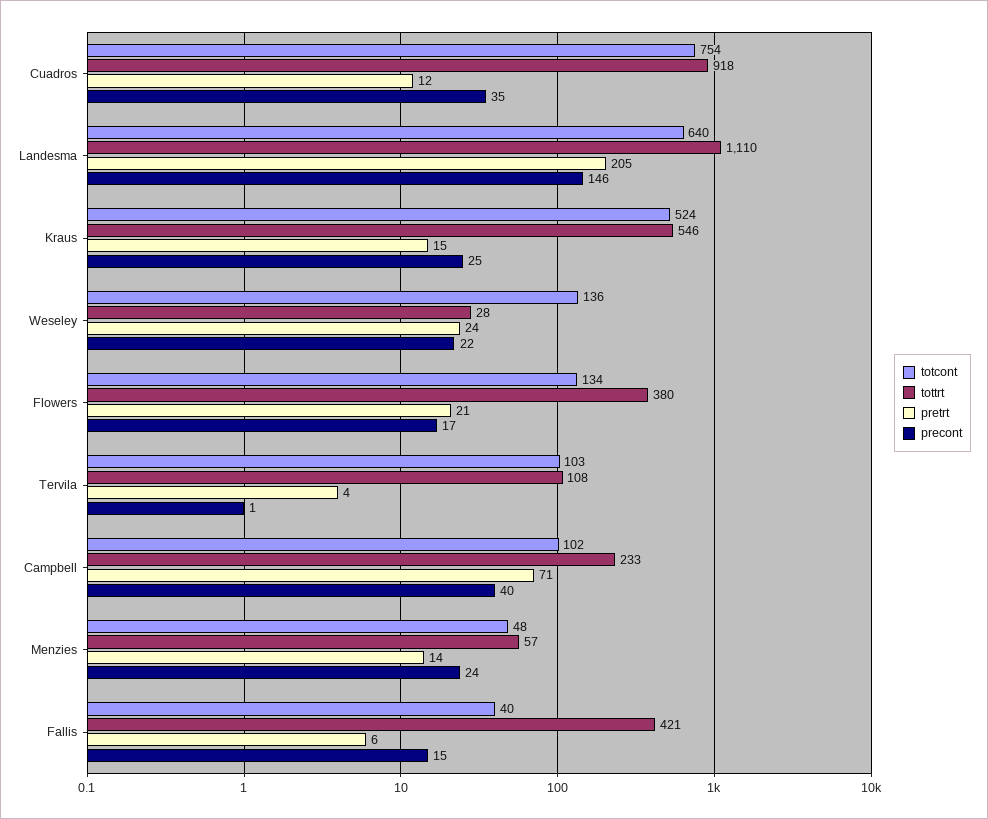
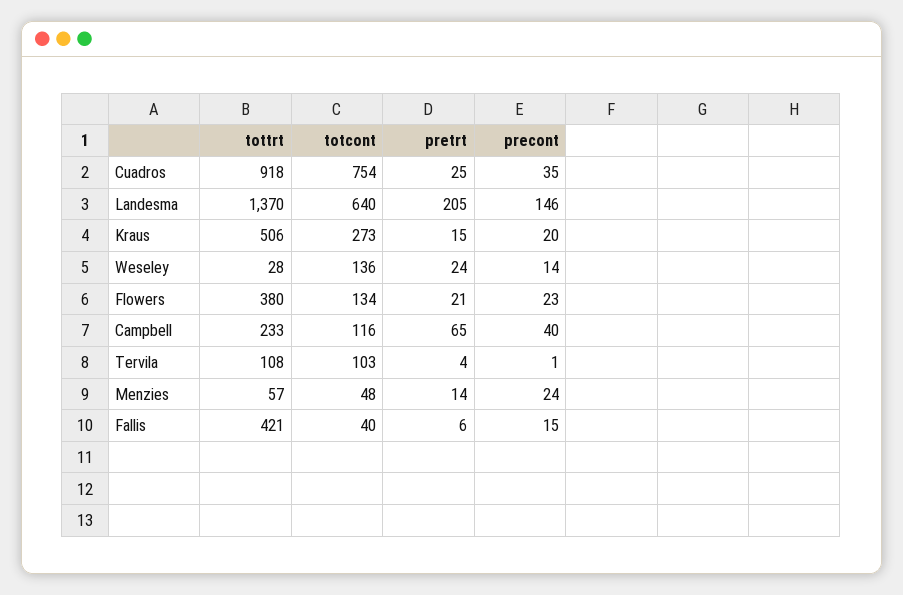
pretrt, Cuadros: 12 -> 25
tottrt, Landesma: 1110 -> 1370
totcont, Kraus: 524 -> 273
tottrt, Kraus: 546 -> 506
precont, Kraus: 25 -> 20
precont, Weseley: 22 -> 14
precont, Flowers: 17 -> 23
totcont, Campbell: 102 -> 116
pretrt, Campbell: 71 -> 65

